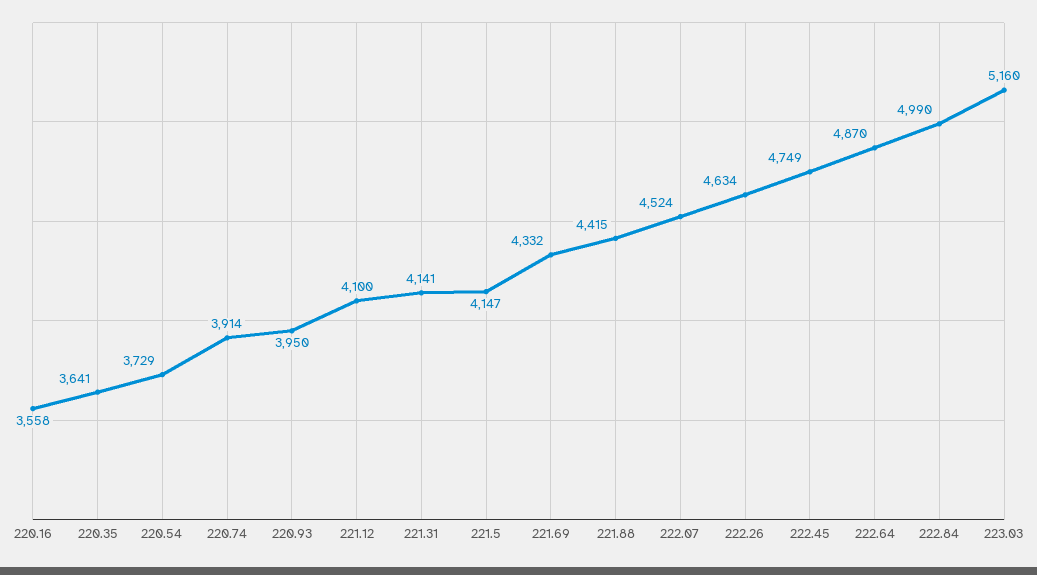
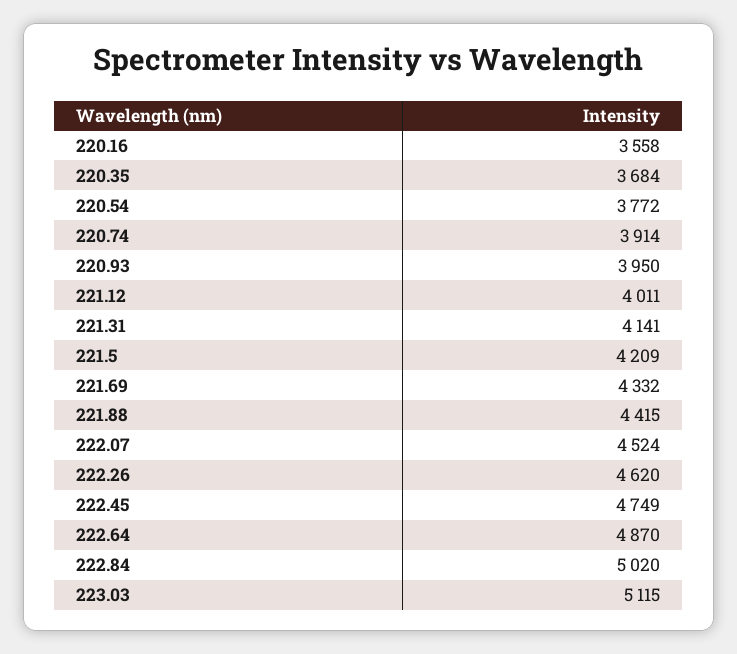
220.35: 3641 -> 3684
220.54: 3729 -> 3772
221.12: 4100 -> 4011
221.5: 4147 -> 4209
222.26: 4634 -> 4620
222.84: 4990 -> 5020
223.03: 5160 -> 5115

